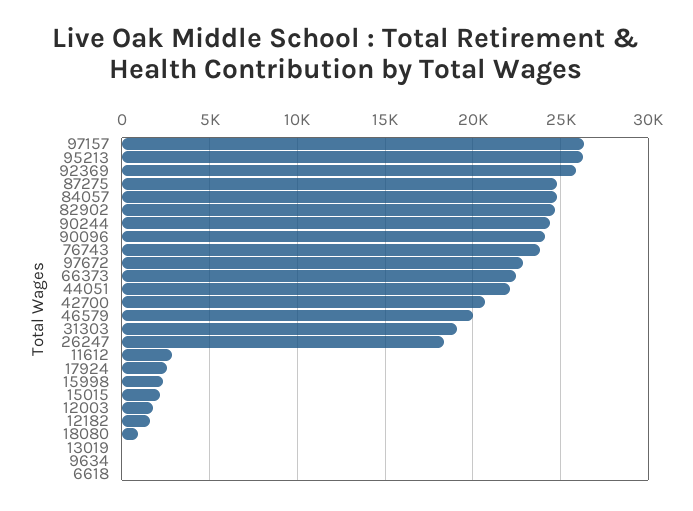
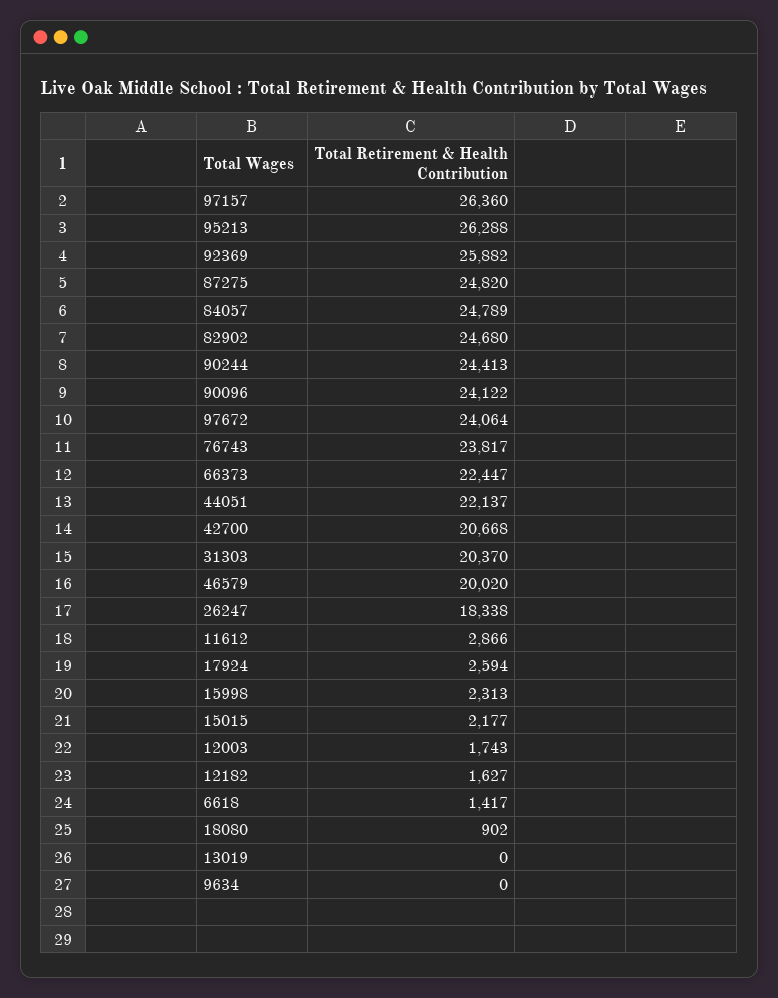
97672: 23000 -> 24064
31303: 19000 -> 20370
6618: 0 -> 1417

